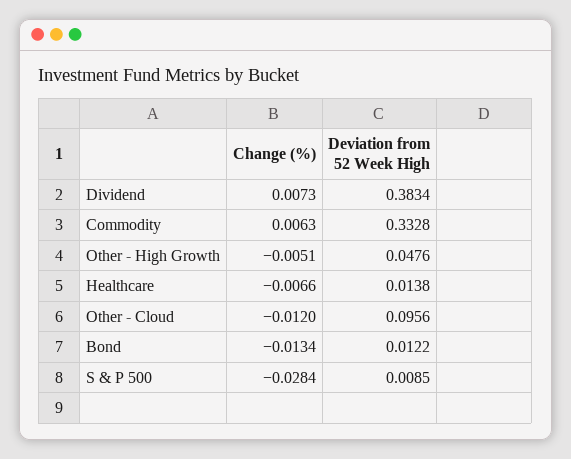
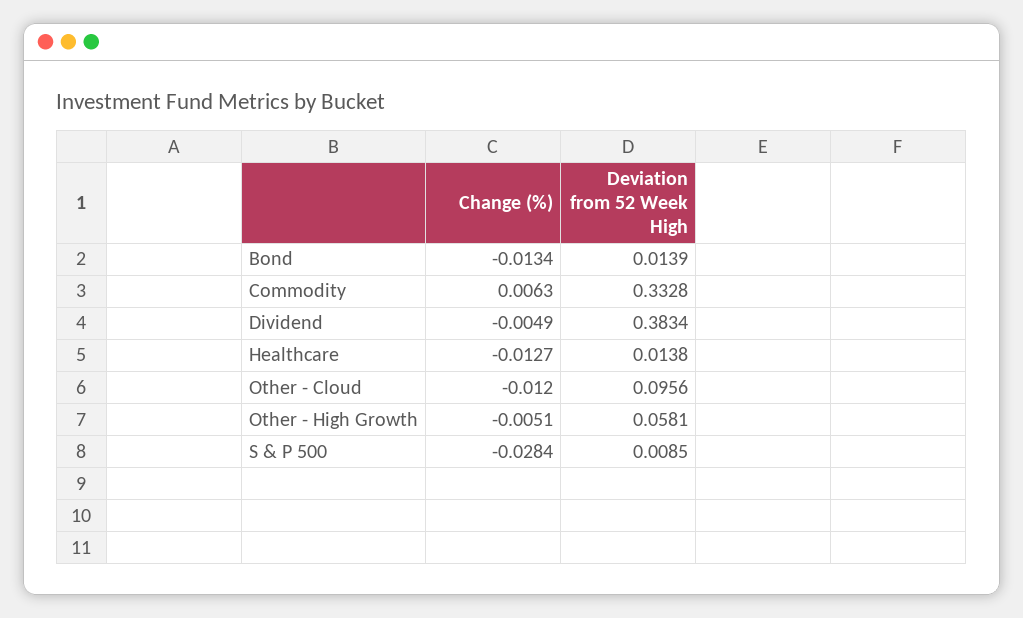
Change (%), Dividend: 0.0073 -> -0.0049
Deviation from 52 Week High, Other - High Growth: 0.0476 -> 0.0581
Change (%), Healthcare: -0.0066 -> -0.0127
Deviation from 52 Week High, Bond: 0.0122 -> 0.0139

